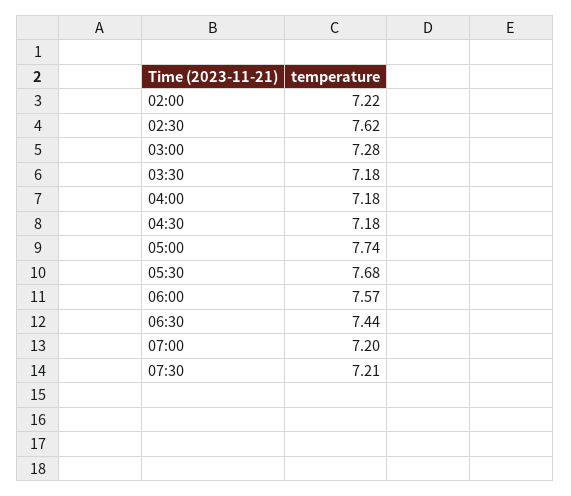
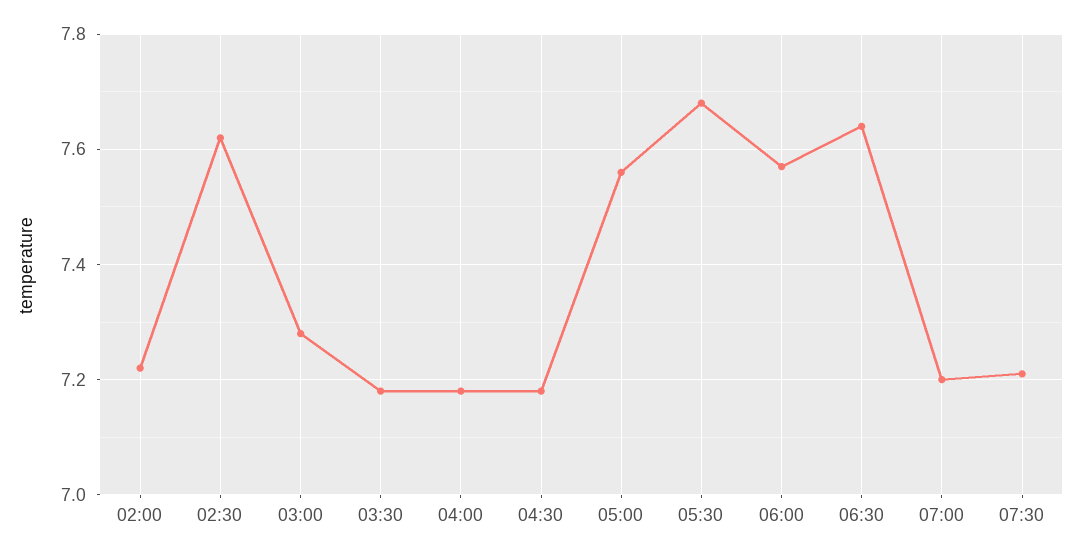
05:00: 7.74 -> 7.55
06:30: 7.44 -> 7.65

